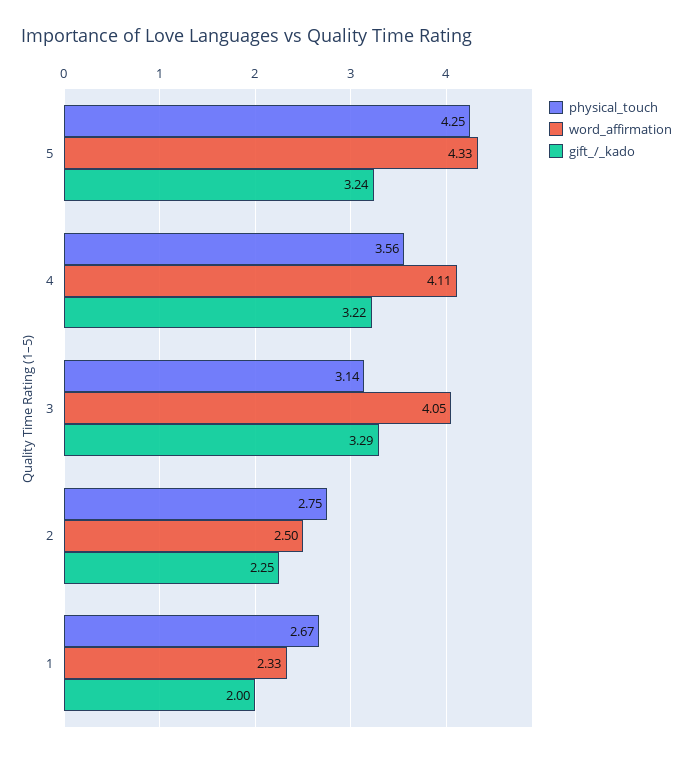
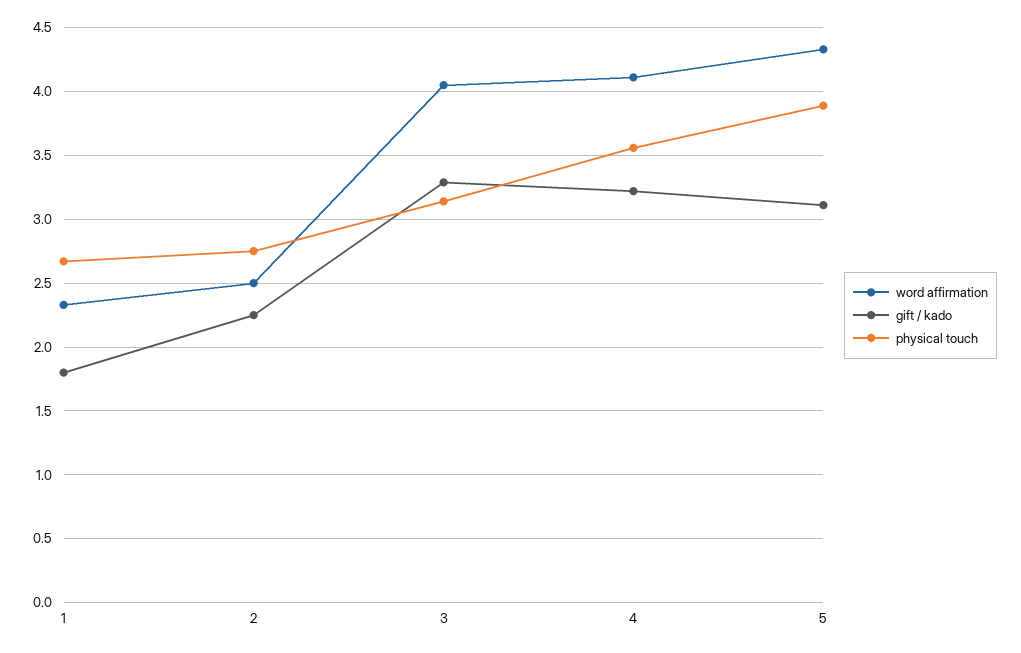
physical_touch, 5: 4.25 -> 3.9
gift_/_kado, 5: 3.24 -> 3.1
gift_/_kado, 1: 2 -> 1.8

